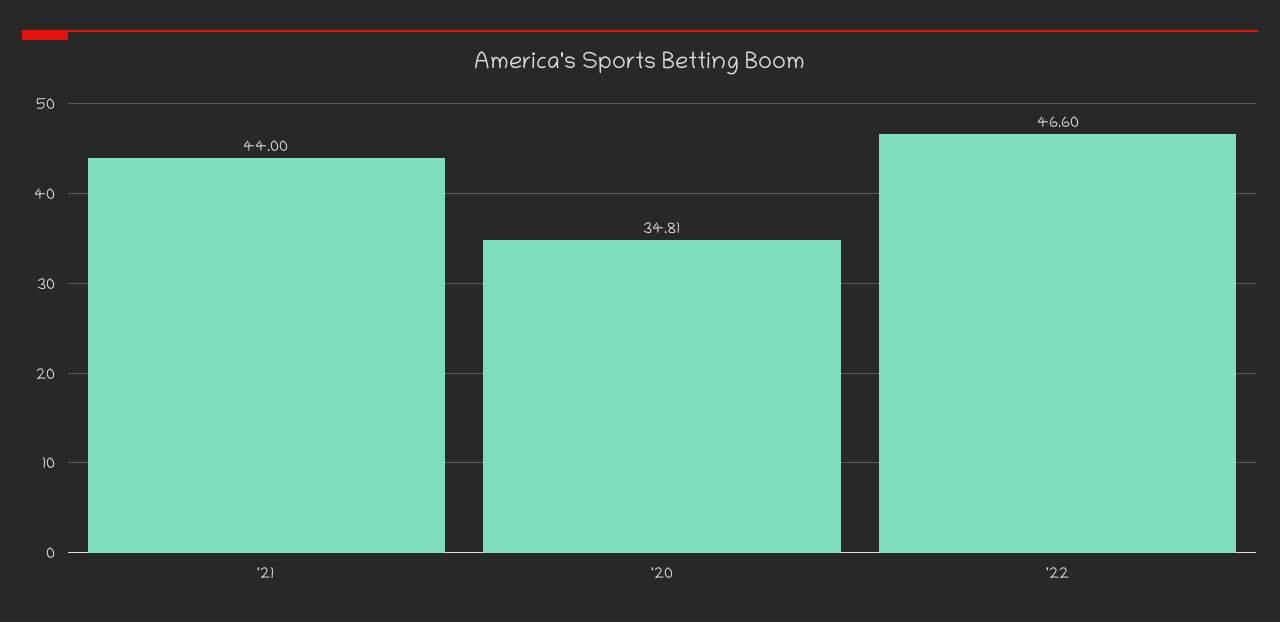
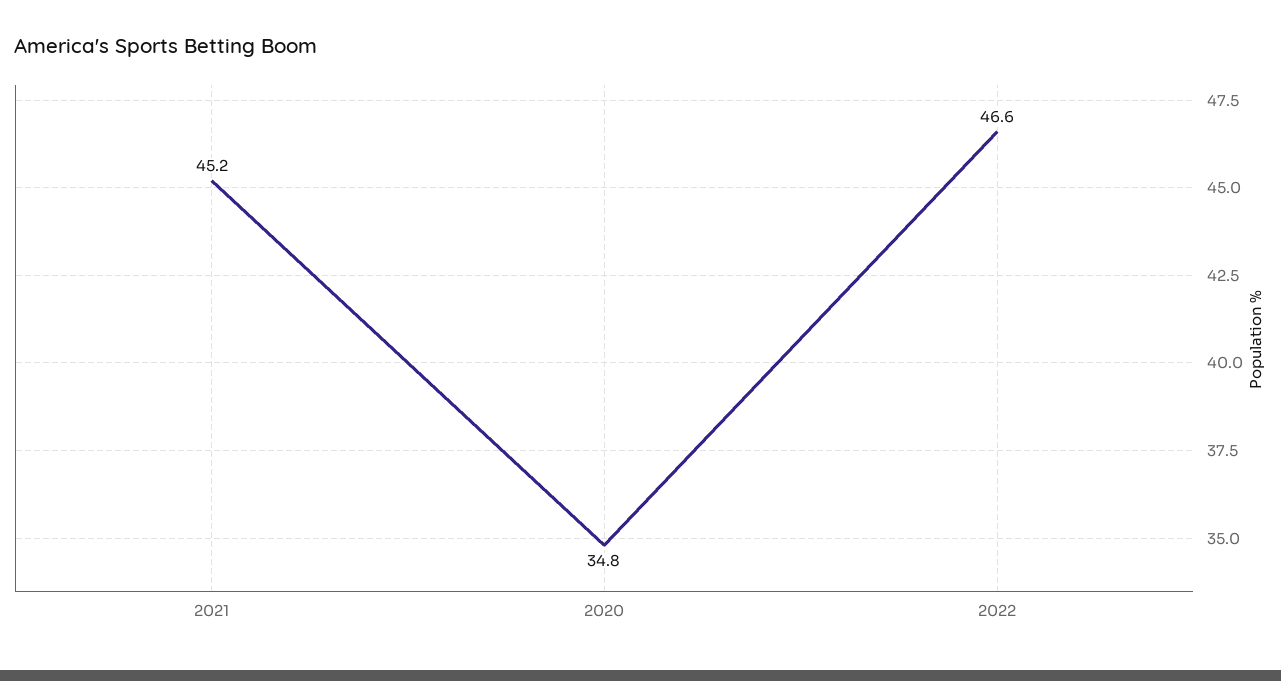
'21: 44 -> 45.2

